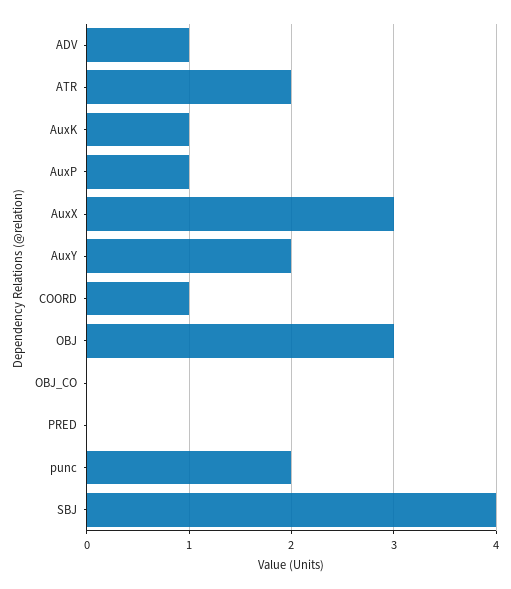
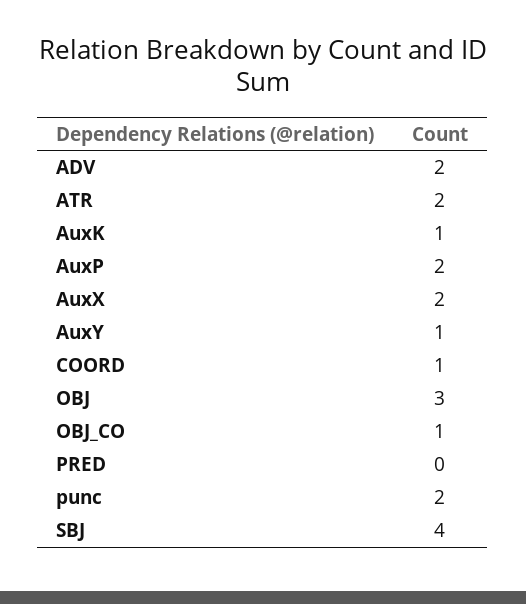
ADV: 1 -> 2
AuxP: 1 -> 2
AuxX: 3 -> 2
AuxY: 2 -> 1
OBJ_CO: 0 -> 1

